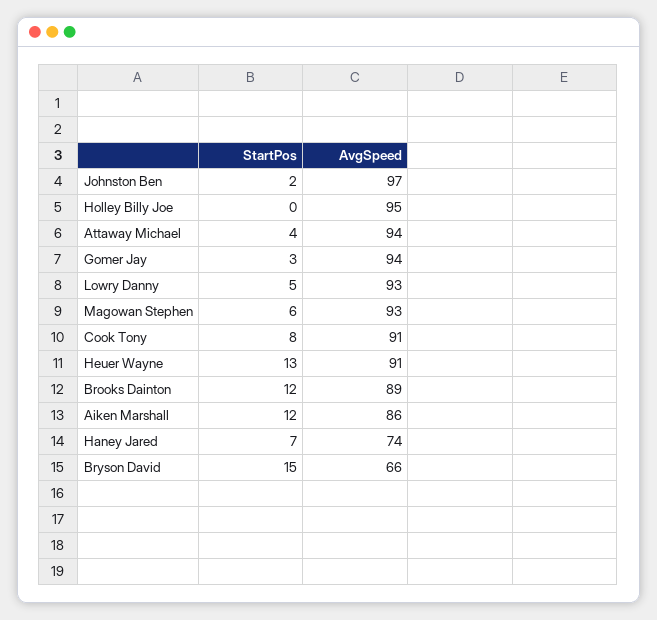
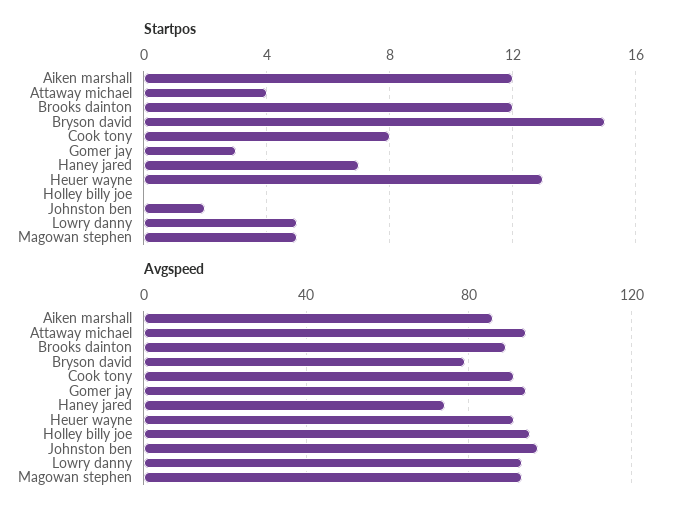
StartPos, Magowan Stephen: 6 -> 5
AvgSpeed, Bryson David: 66 -> 80

